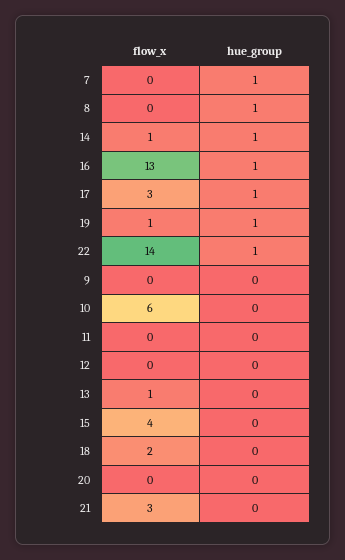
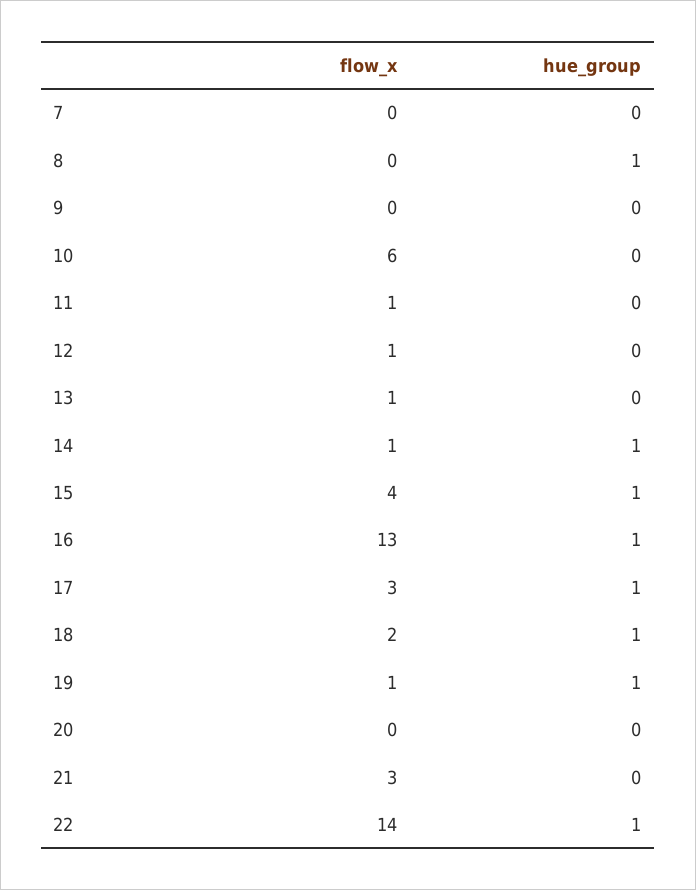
hue_group, 7: 1 -> 0
flow_x, 11: 0 -> 1
flow_x, 12: 0 -> 1
hue_group, 15: 0 -> 1
hue_group, 18: 0 -> 1

